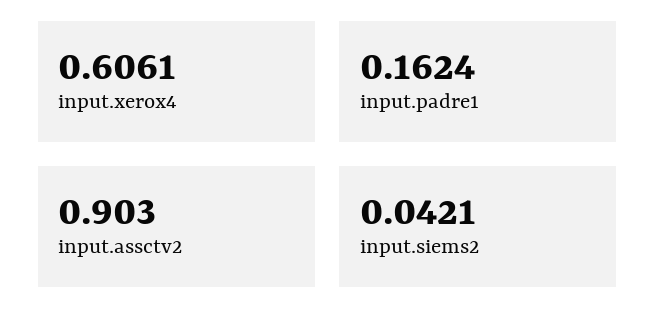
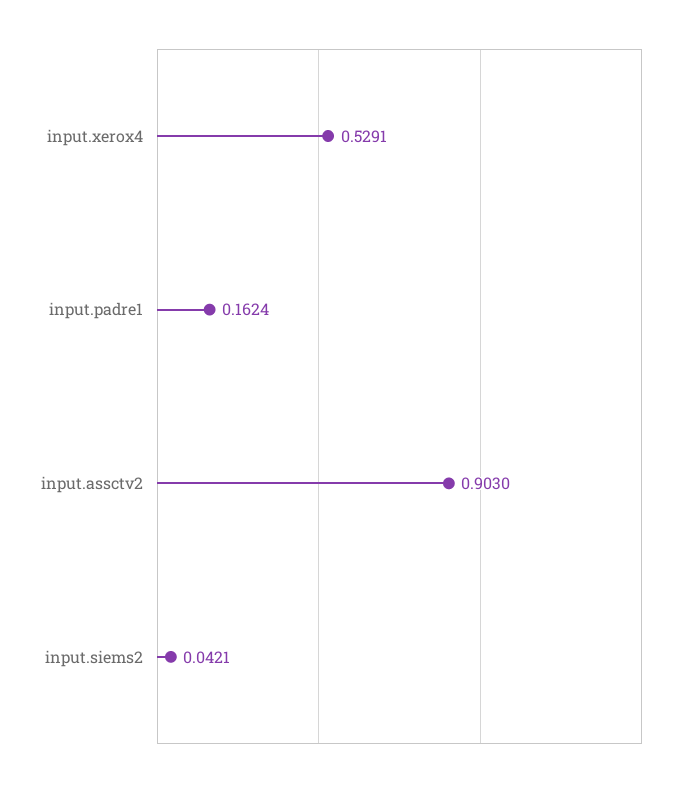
input.xerox4: 0.6061 -> 0.5291

